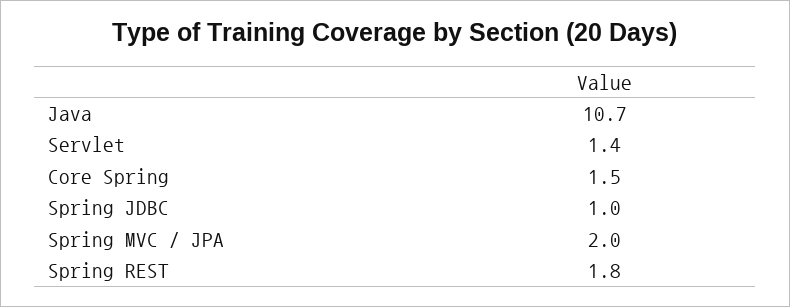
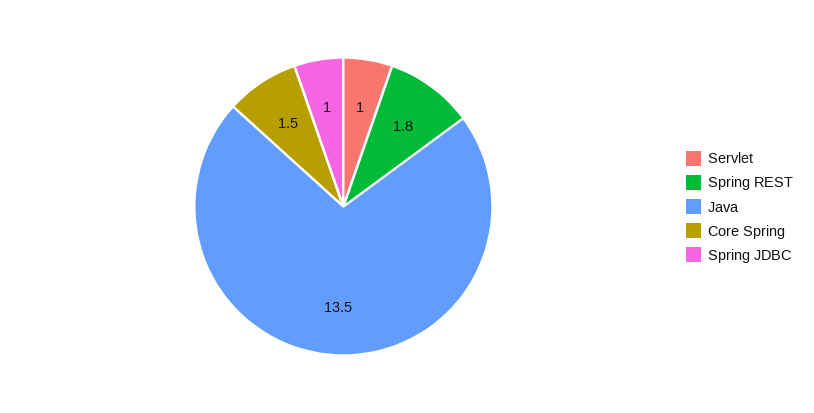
Java: 10.7 -> 13.5
Servlet: 1.4 -> 1
Spring MVC / JPA: 2 -> none

